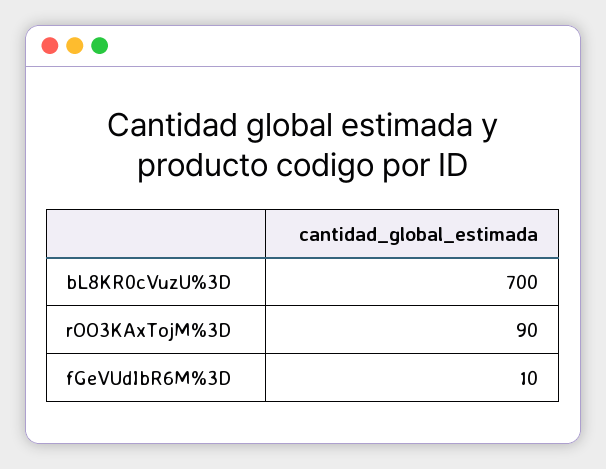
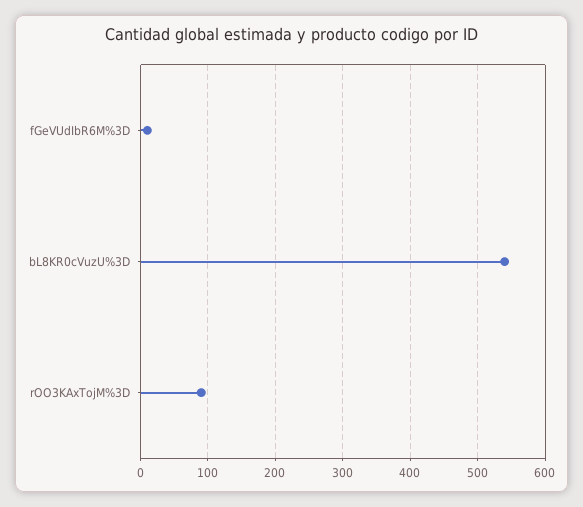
bL8KR0cVuzU%3D: 700 -> 540

